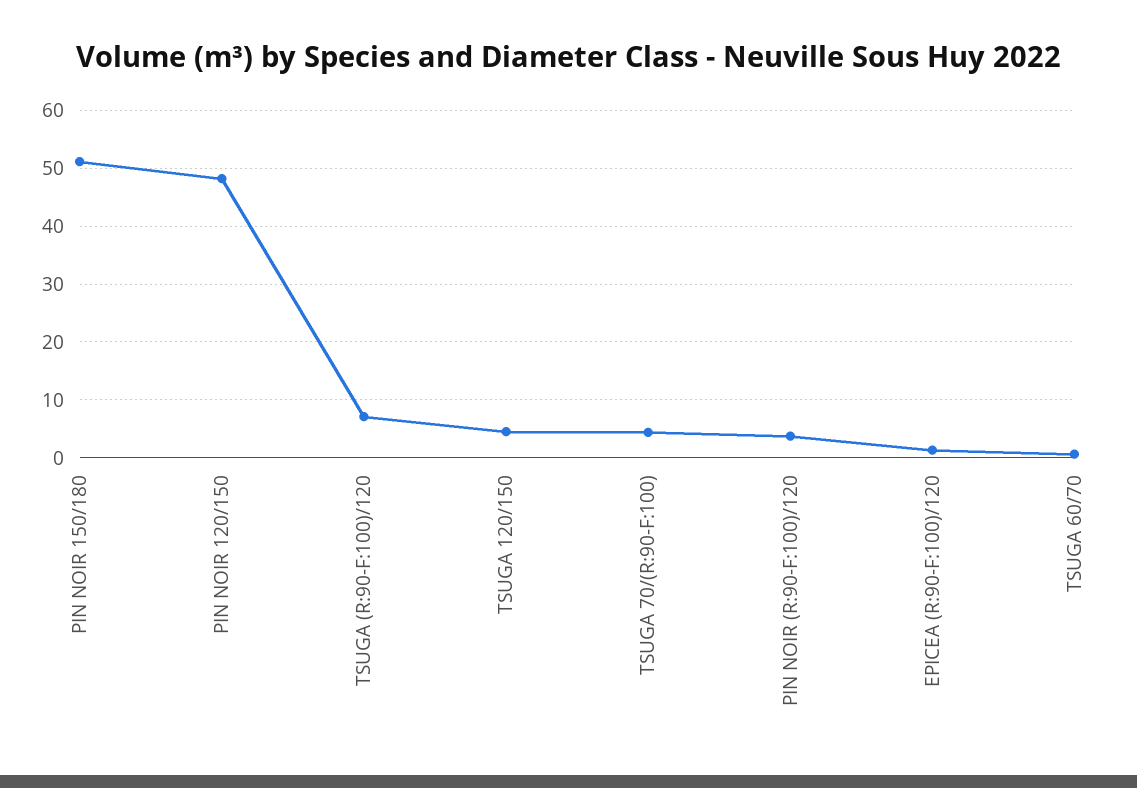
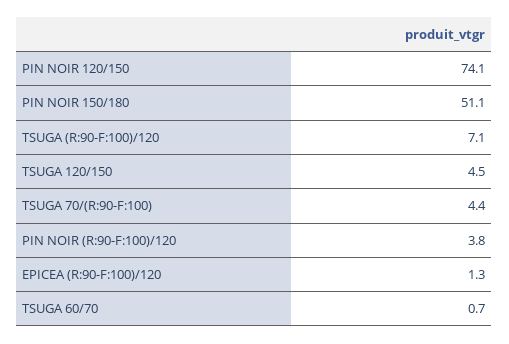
PIN NOIR 120/150: 48 -> 74.1

